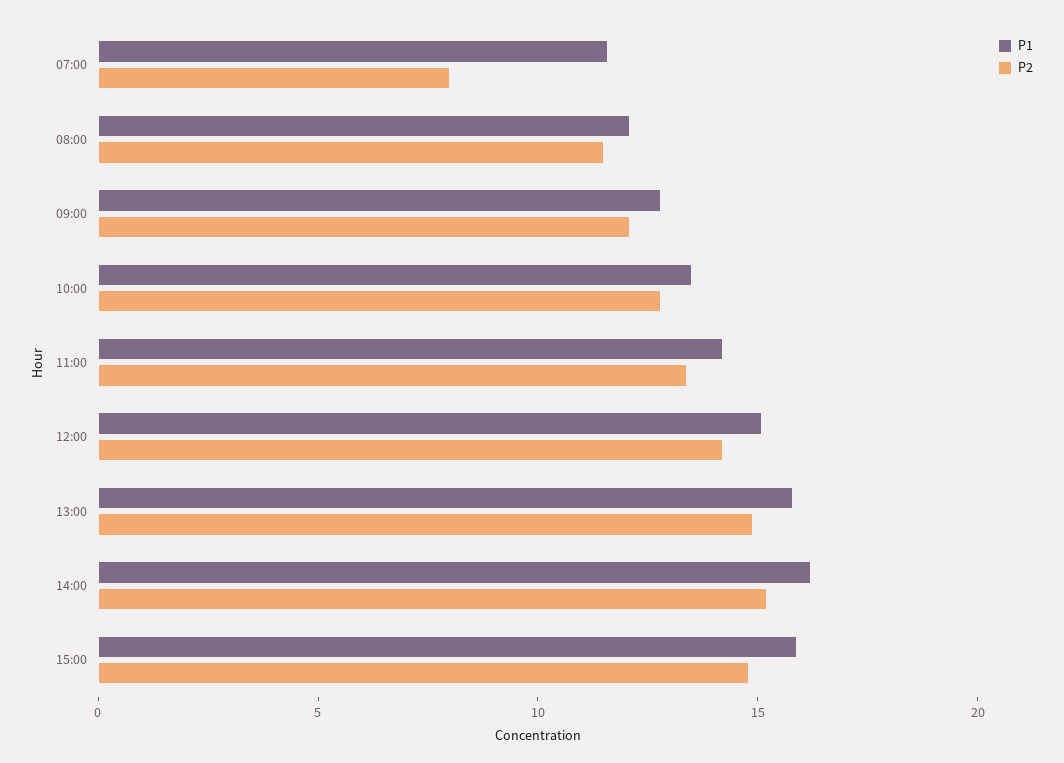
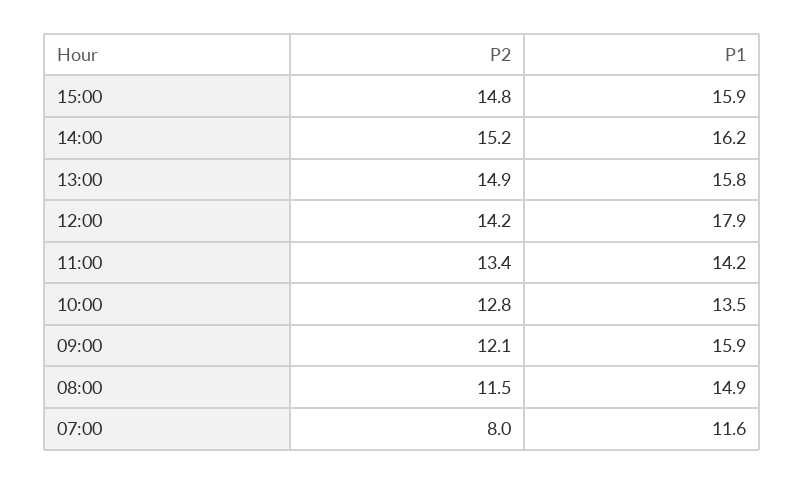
P1, 08:00: 12 -> 14.9
P1, 09:00: 13 -> 15.9
P1, 12:00: 15 -> 17.9

